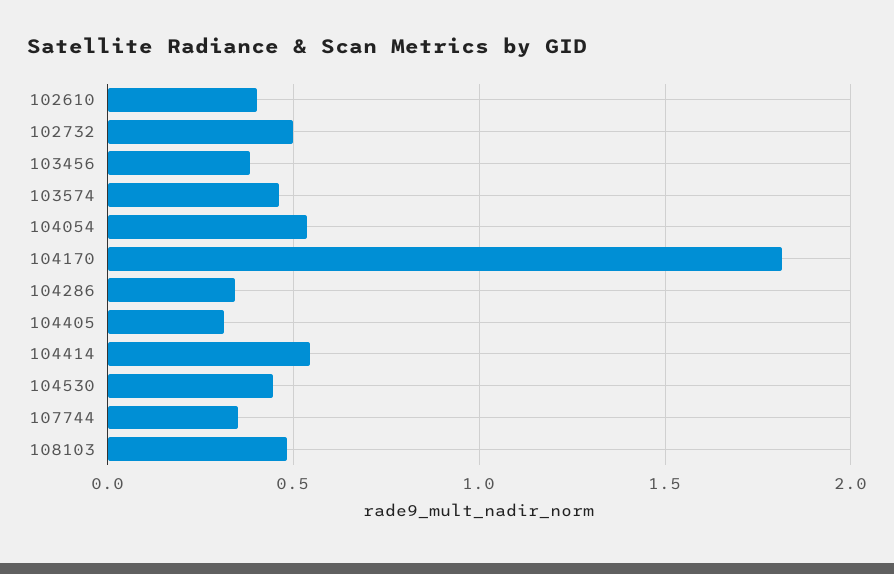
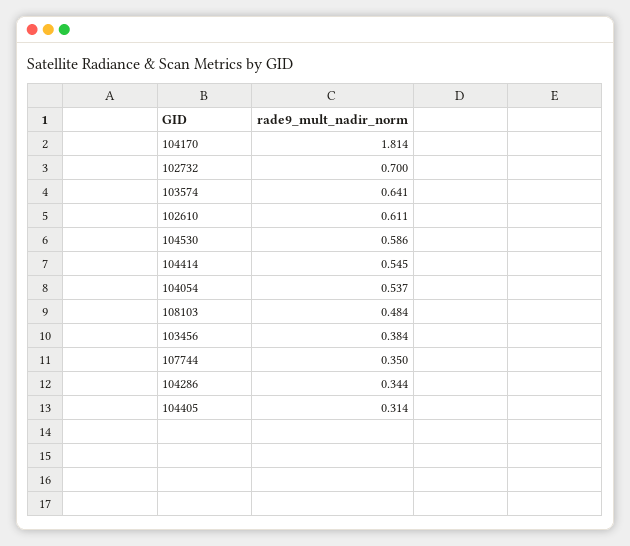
102610: 0.4 -> 0.611
102732: 0.5 -> 0.7
103574: 0.45 -> 0.641
104530: 0.45 -> 0.586

